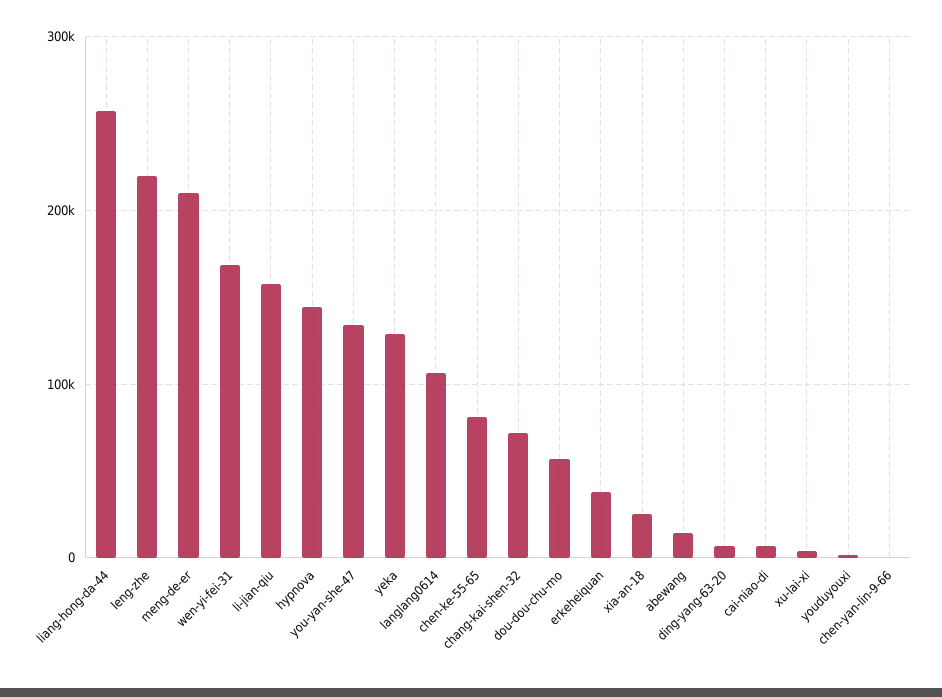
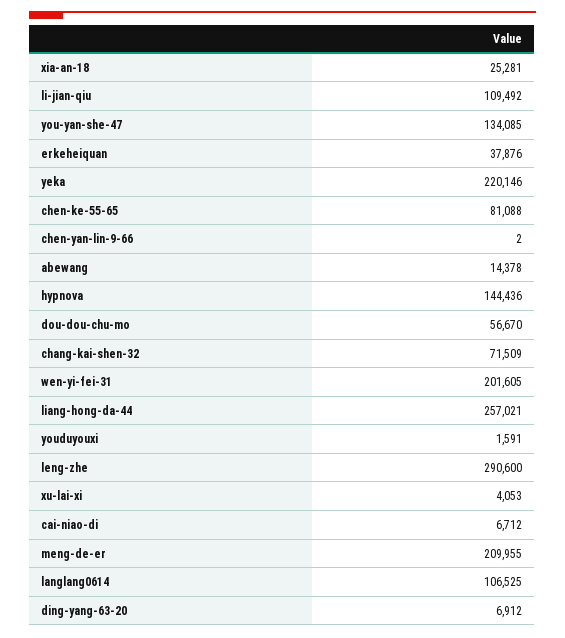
leng-zhe: 220000 -> 290600
wen-yi-fei-31: 170000 -> 201605
li-jian-qiu: 160000 -> 109492
yeka: 130000 -> 220146

